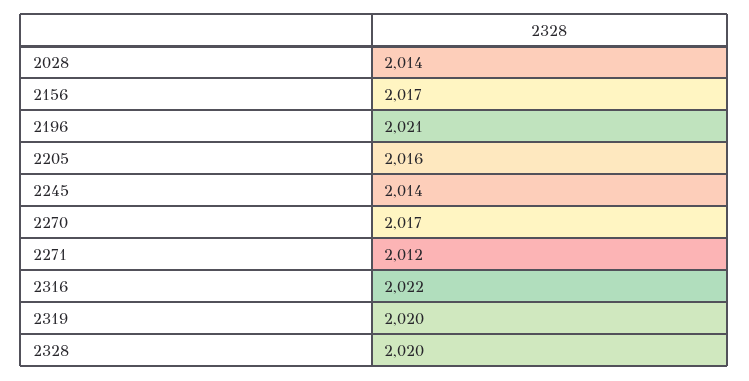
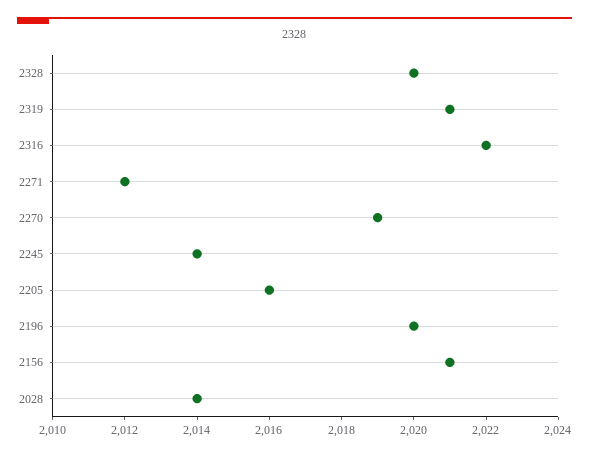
2156: 2017 -> 2021
2196: 2021 -> 2020
2270: 2017 -> 2019
2319: 2020 -> 2021

